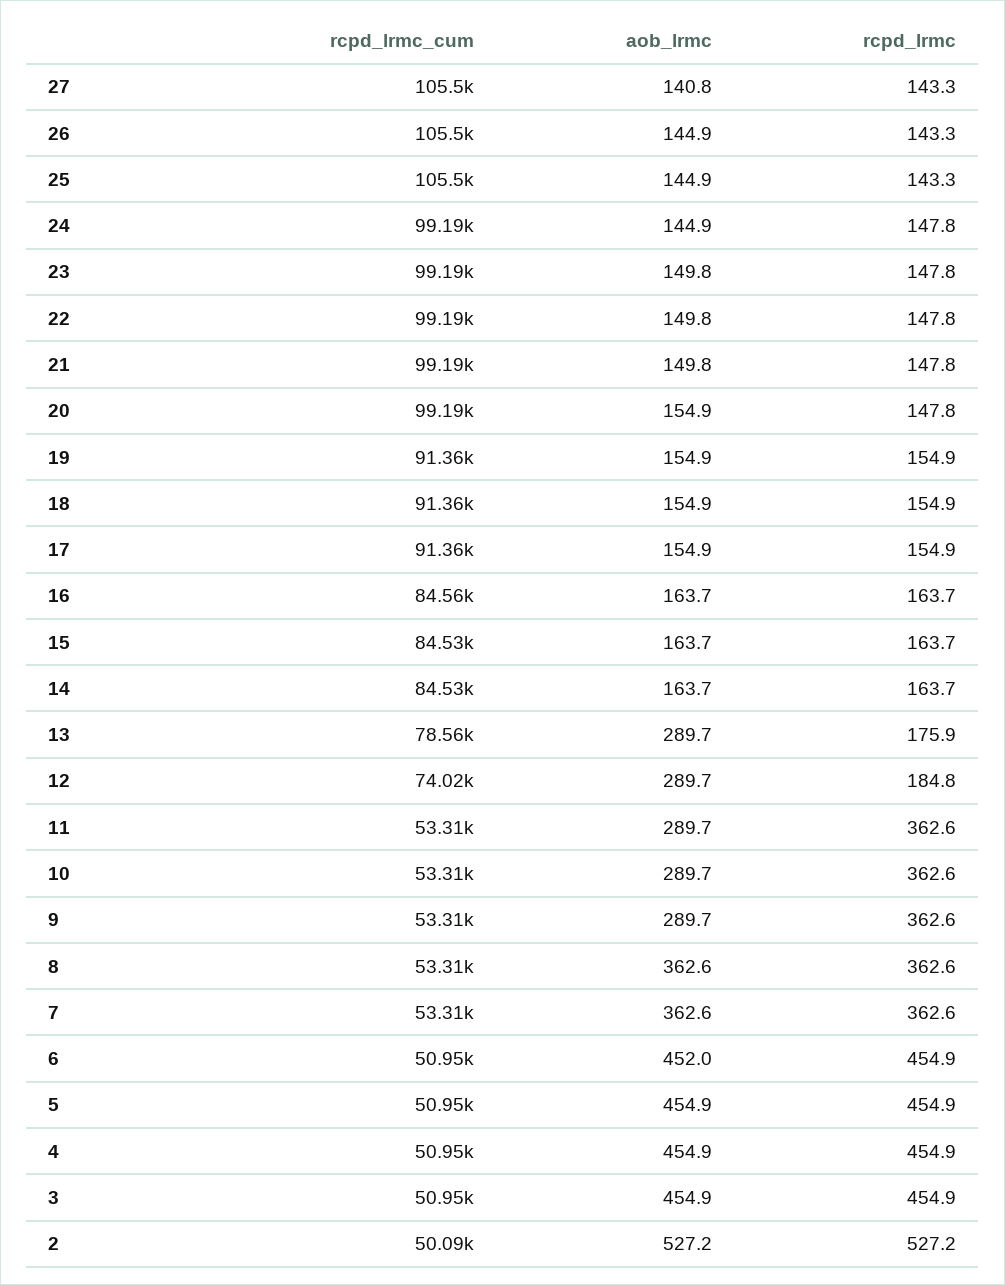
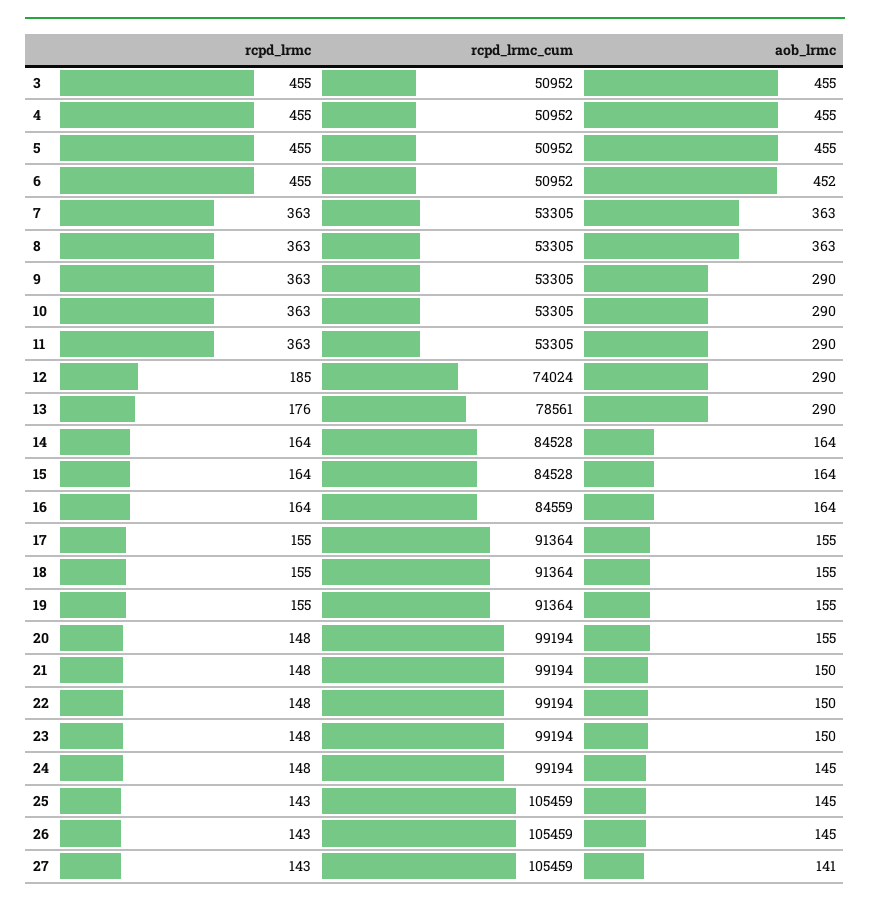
rcpd_lrmc_cum, 2: 50090 -> none
aob_lrmc, 2: 527.2 -> none
rcpd_lrmc, 2: 527.2 -> none

